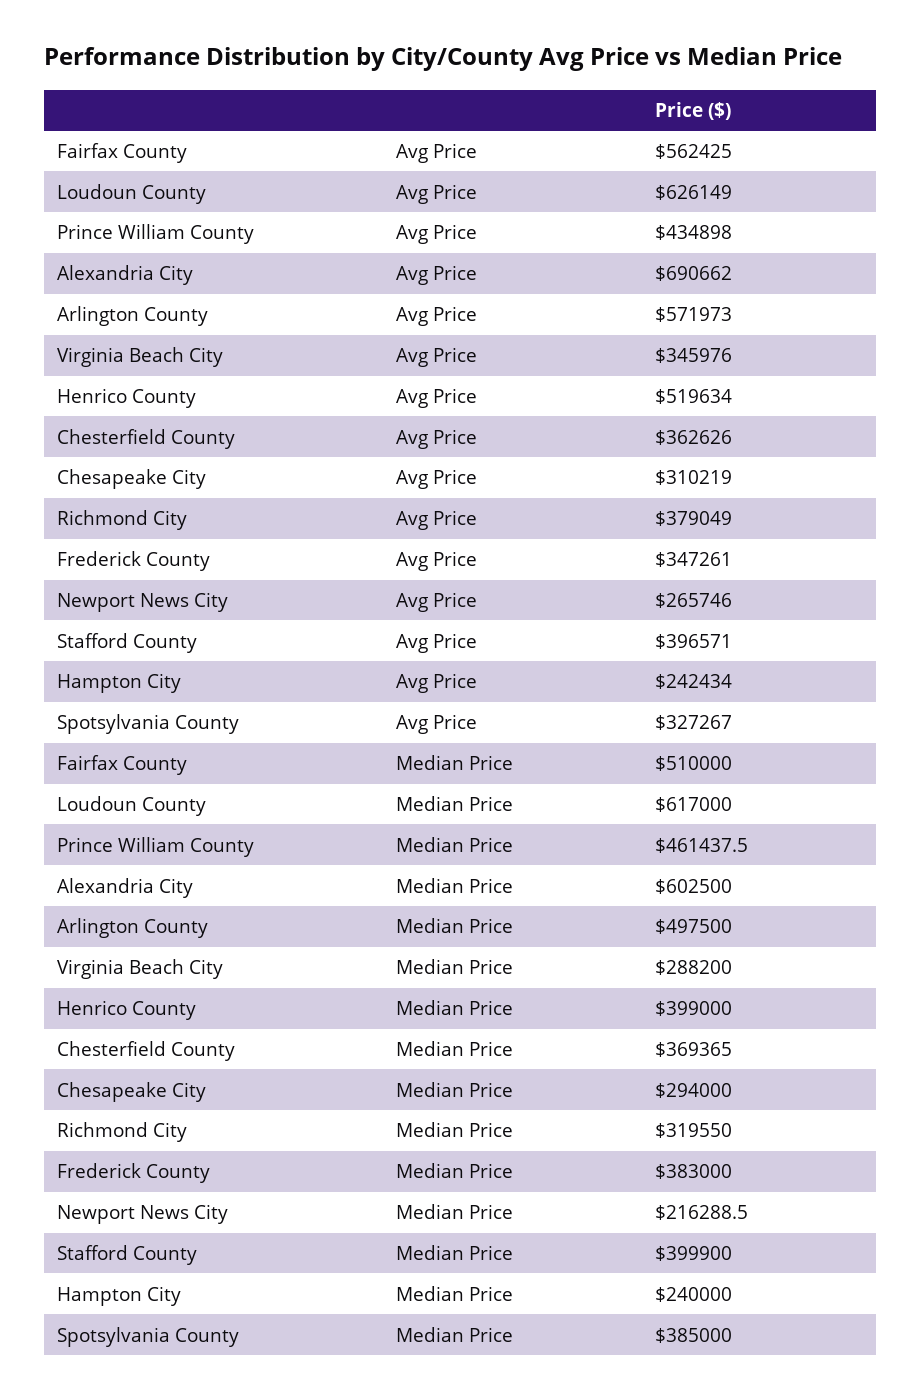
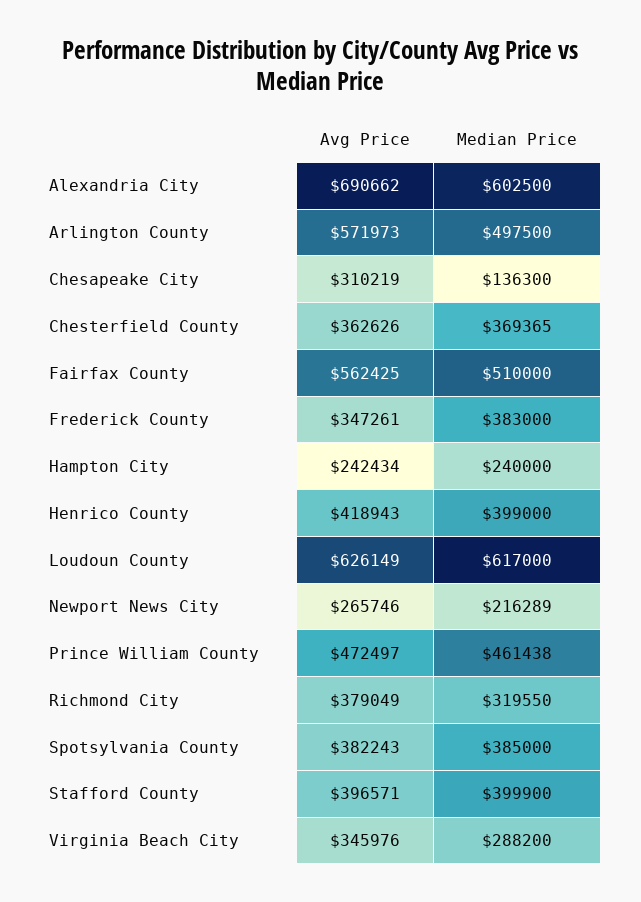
Prince William County, Avg Price: 434898 -> 472497
Henrico County, Avg Price: 519634 -> 418943
Spotsylvania County, Avg Price: 327267 -> 382243
Chesapeake City, Median Price: 294000 -> 136300

